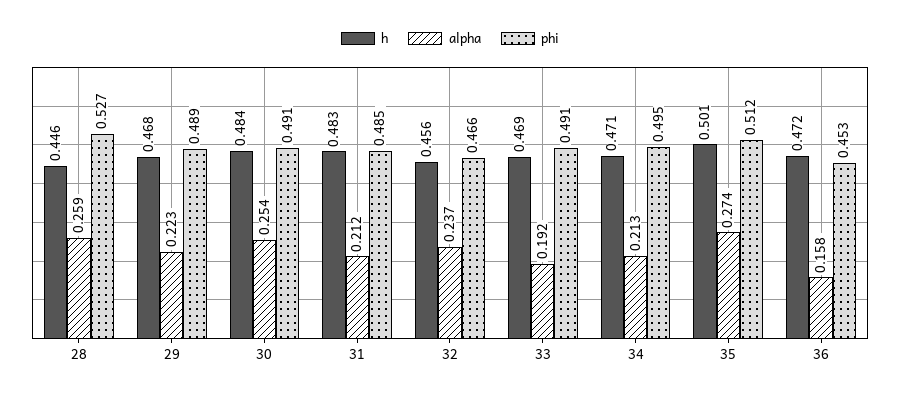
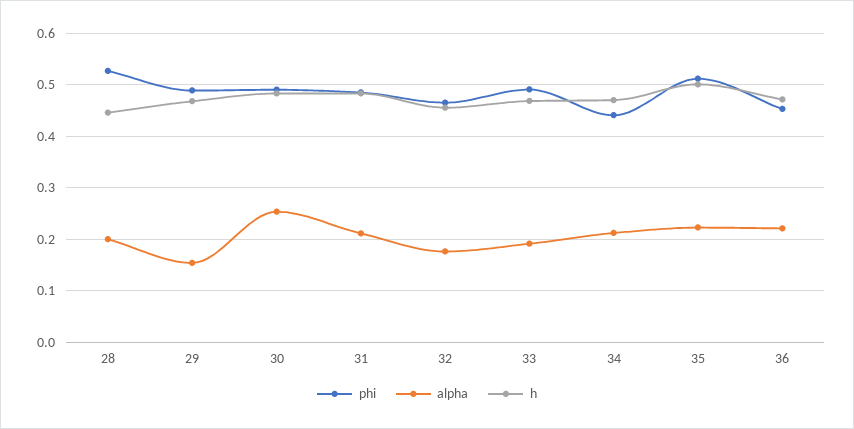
alpha, 28: 0.259 -> 0.2
alpha, 29: 0.223 -> 0.16
alpha, 32: 0.237 -> 0.18
phi, 34: 0.495 -> 0.44
alpha, 35: 0.274 -> 0.22
alpha, 36: 0.158 -> 0.22

